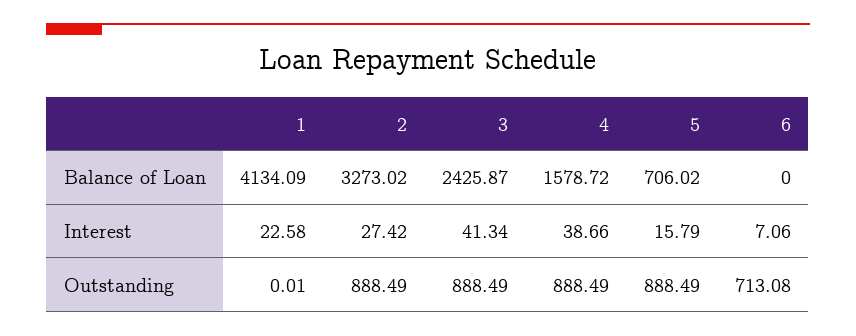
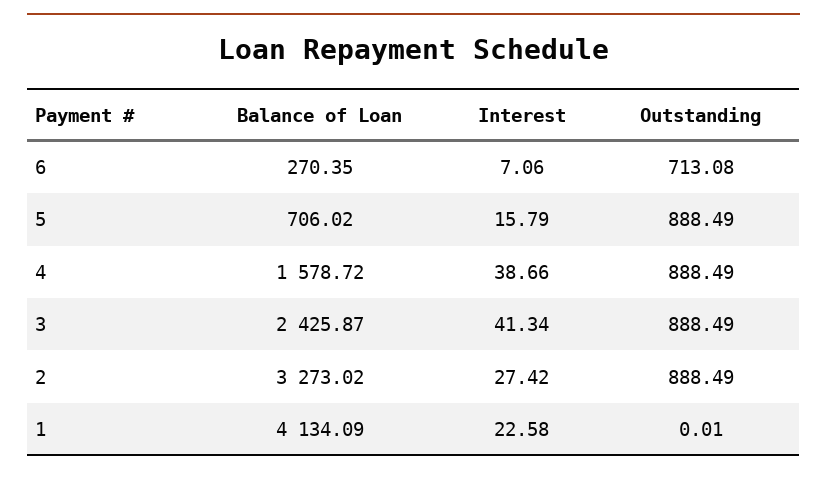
6, Balance of Loan: 0 -> 270.35

